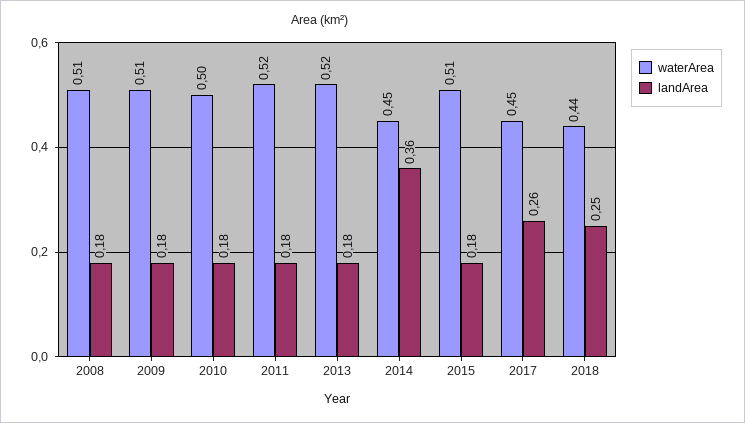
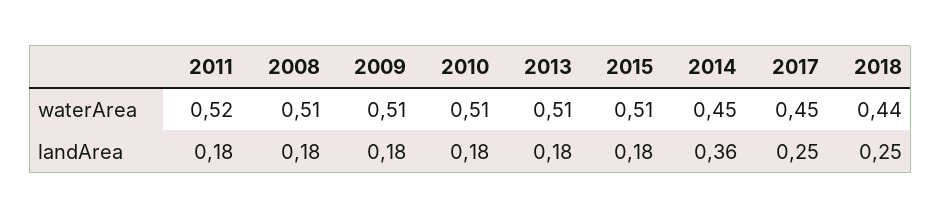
waterArea, 2010: 0.5 -> 0.51
waterArea, 2013: 0.52 -> 0.51
landArea, 2017: 0.26 -> 0.25

